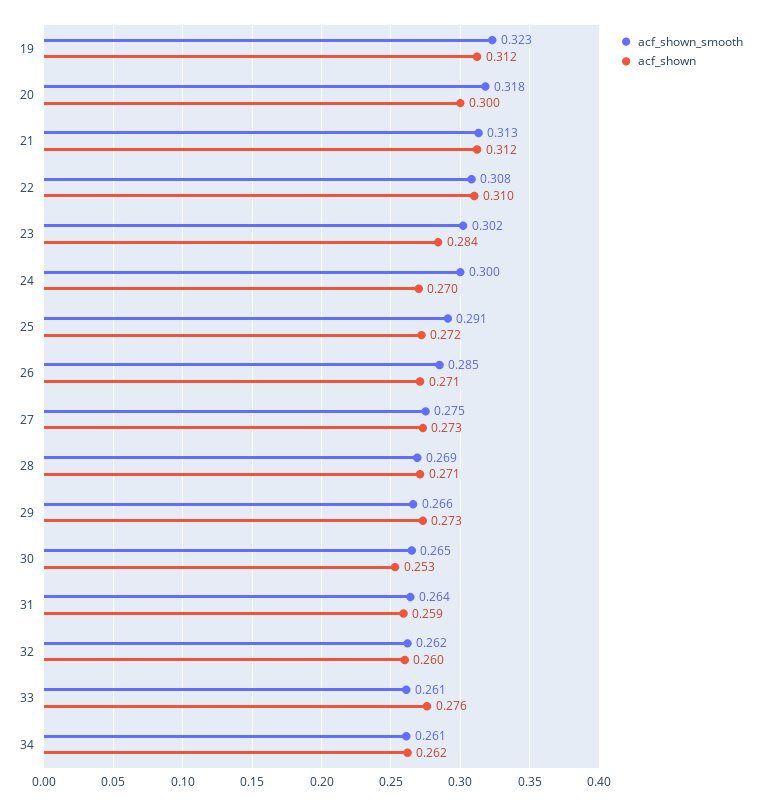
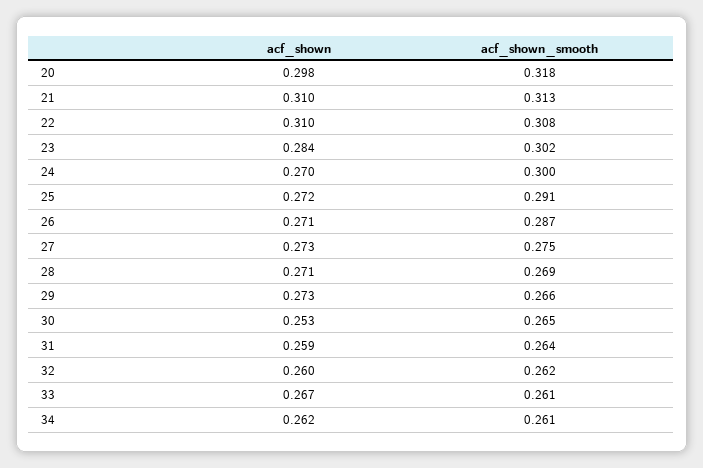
acf_shown_smooth, 19: 0.323 -> none
acf_shown, 19: 0.312 -> none
acf_shown, 20: 0.3 -> 0.298
acf_shown, 21: 0.312 -> 0.31
acf_shown_smooth, 26: 0.285 -> 0.287
acf_shown, 33: 0.276 -> 0.267

